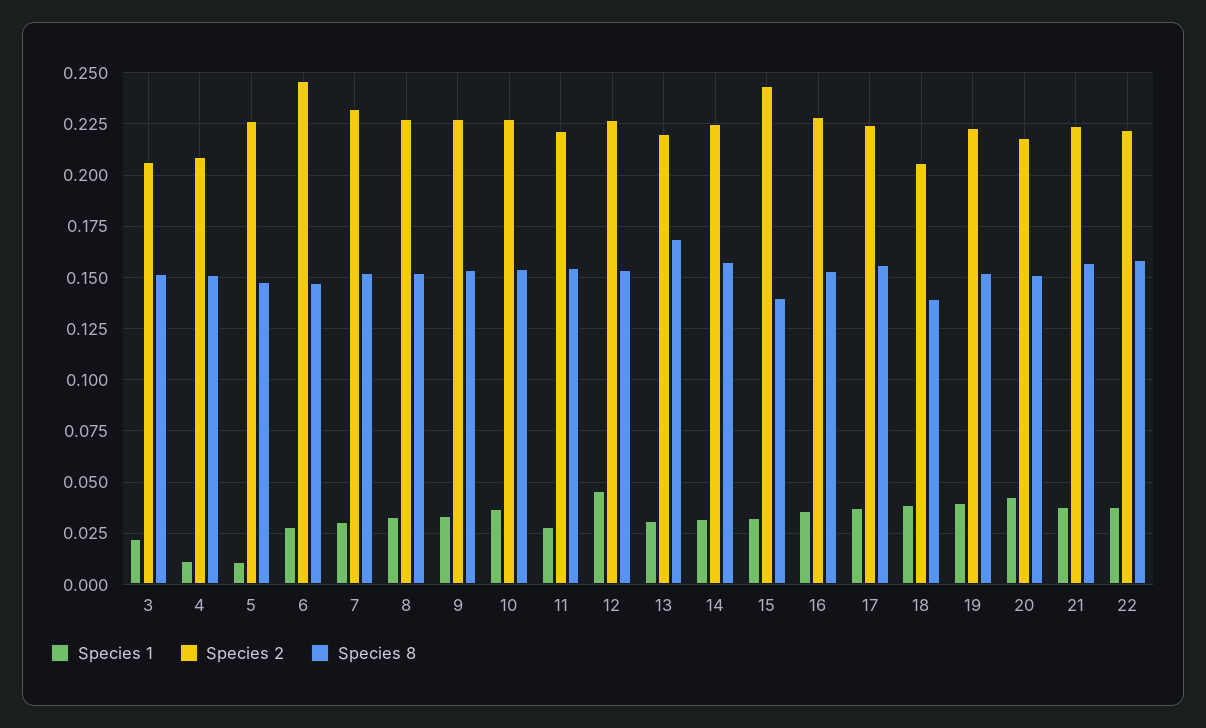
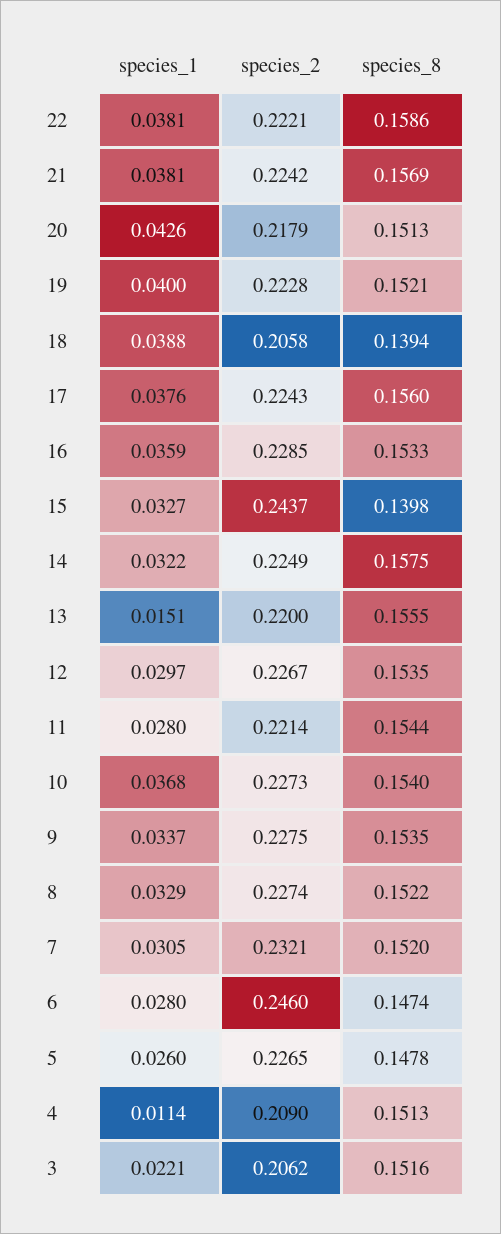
Species 1, 5: 0.01 -> 0.026
Species 1, 12: 0.045 -> 0.0297
Species 1, 13: 0.03 -> 0.0151
Species 8, 13: 0.17 -> 0.1555

